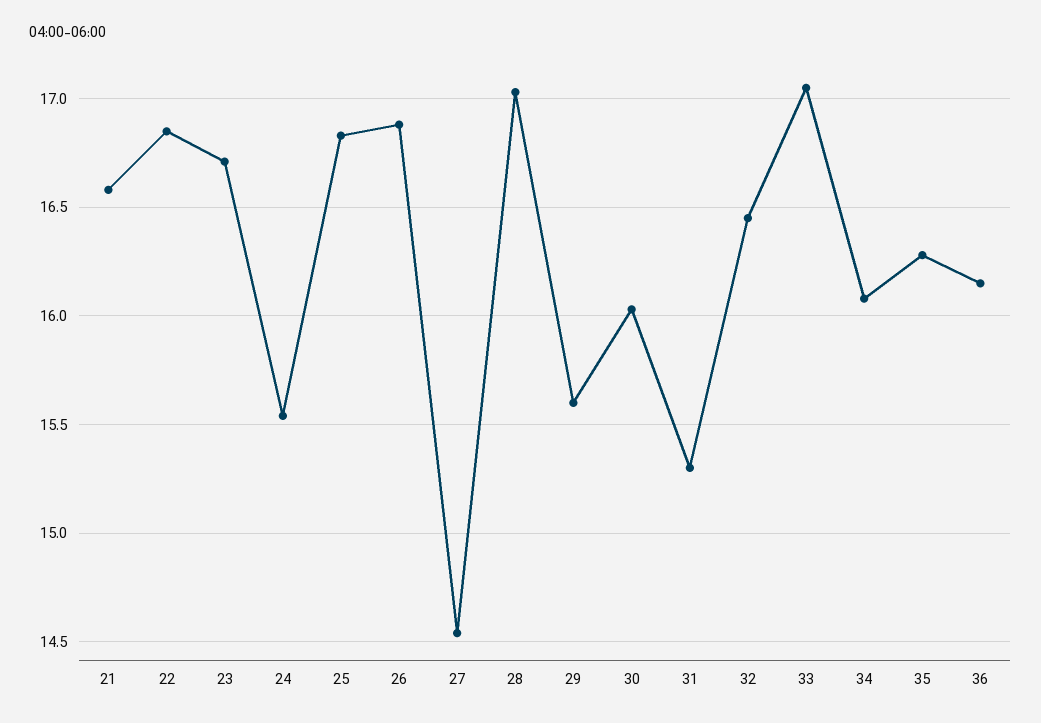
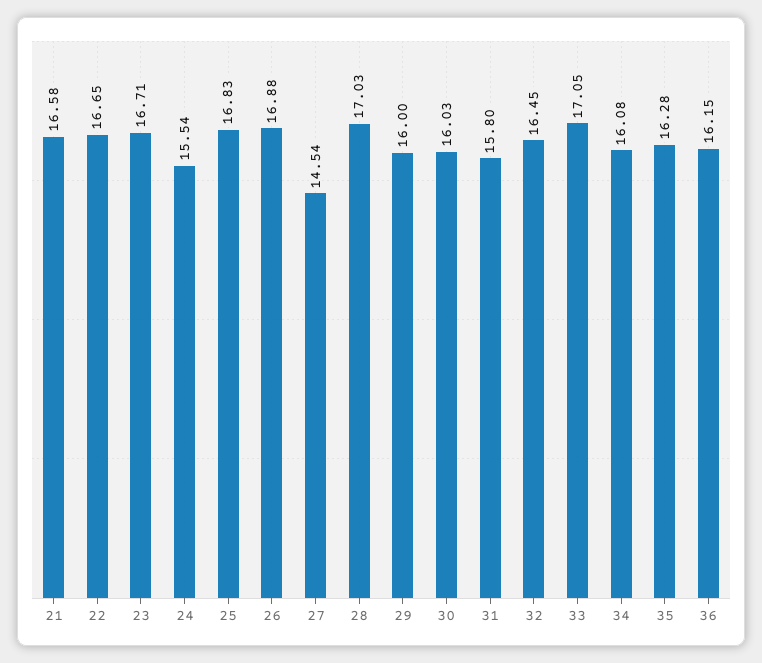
22: 16.85 -> 16.65
29: 15.6 -> 16
31: 15.3 -> 15.8

